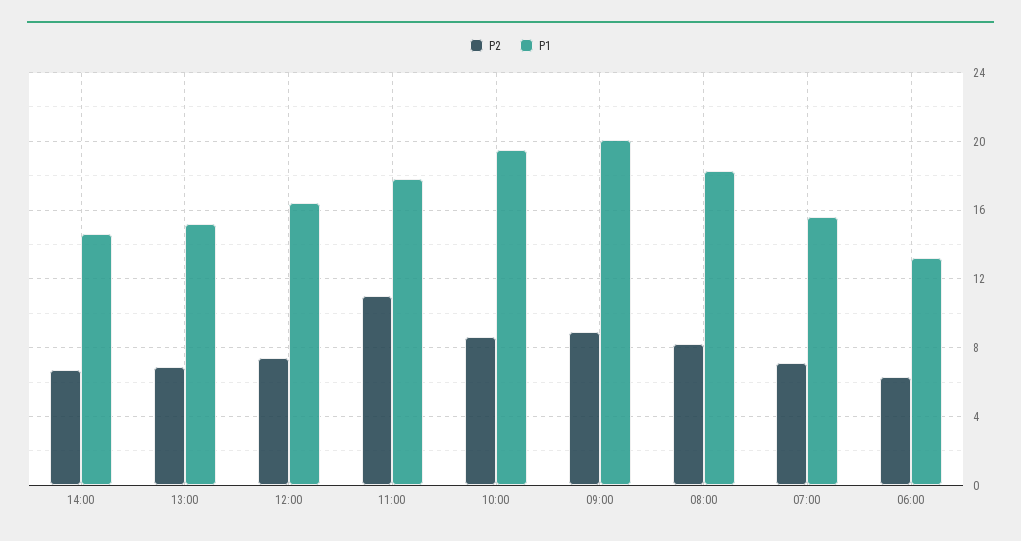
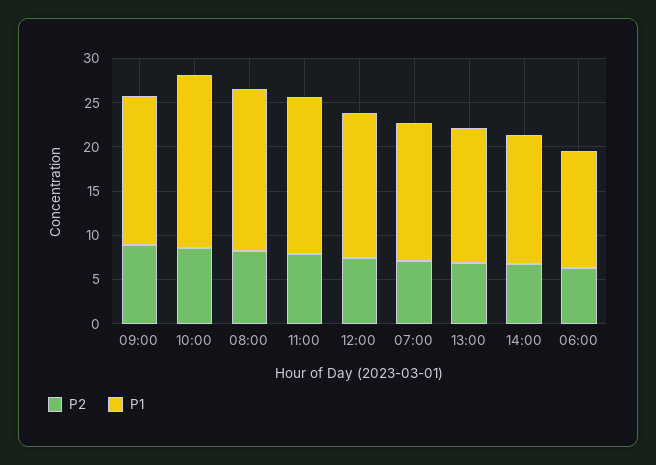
P2, 11:00: 11 -> 8
P1, 09:00: 20 -> 17

